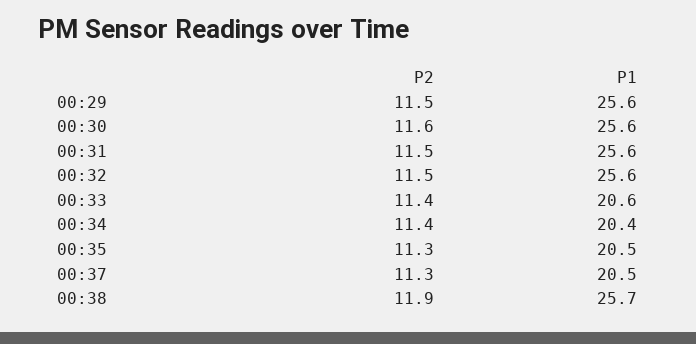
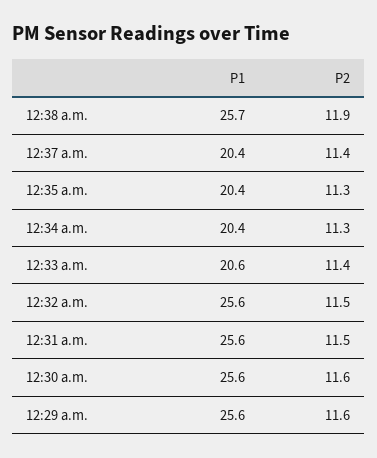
P2, 00:29: 11.5 -> 11.6
P2, 00:34: 11.4 -> 11.3
P1, 00:35: 20.5 -> 20.4
P2, 00:37: 11.3 -> 11.4
P1, 00:37: 20.5 -> 20.4

